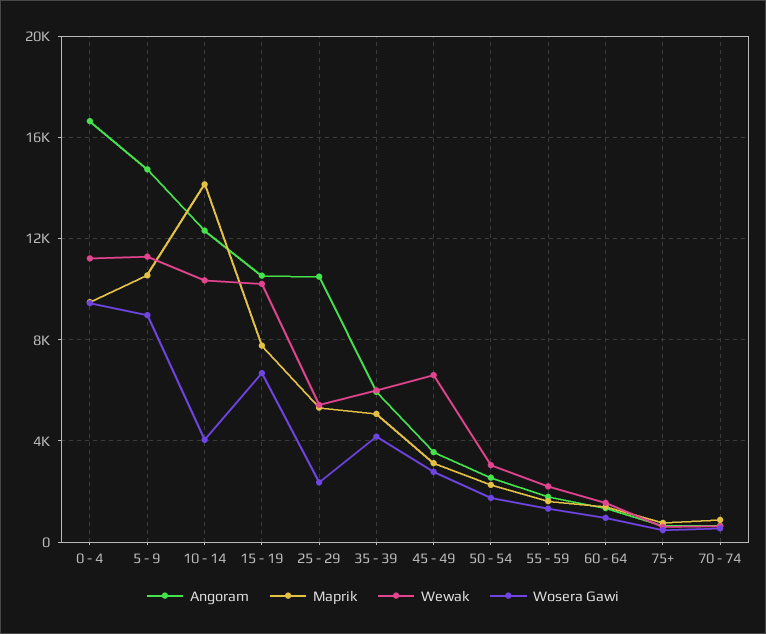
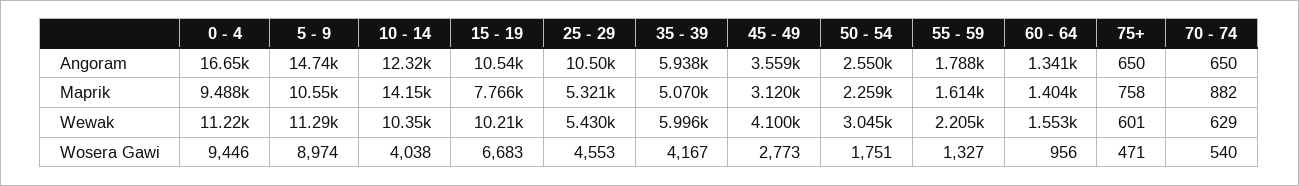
Wosera Gawi, 25 - 29: 2500 -> 4553
Wewak, 45 - 49: 6500 -> 4100

